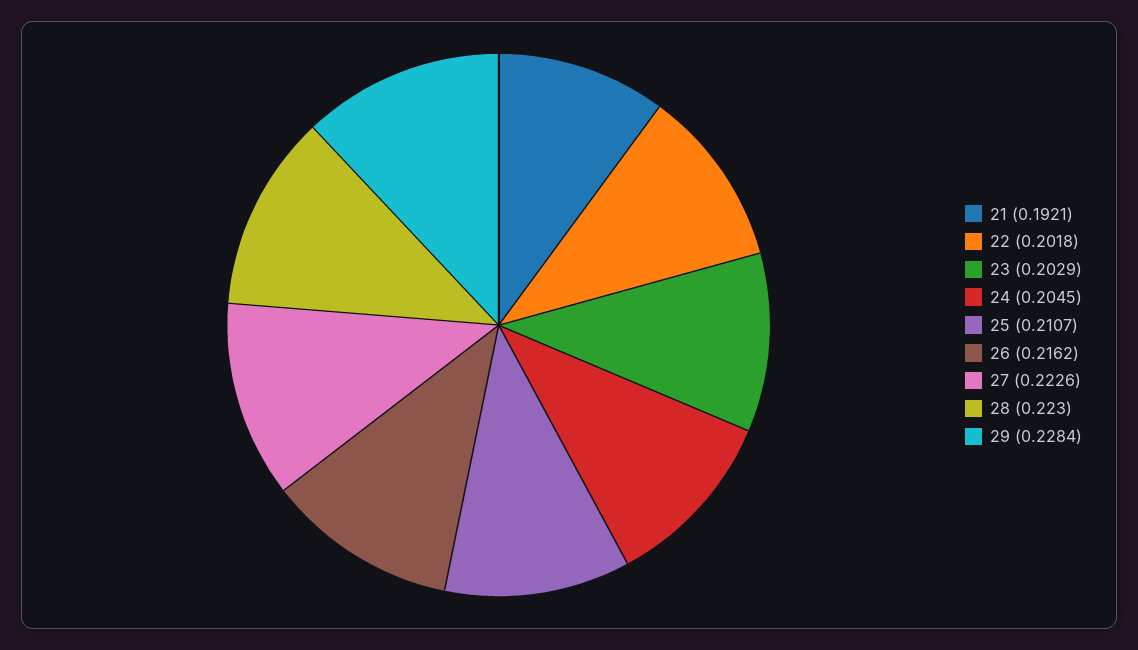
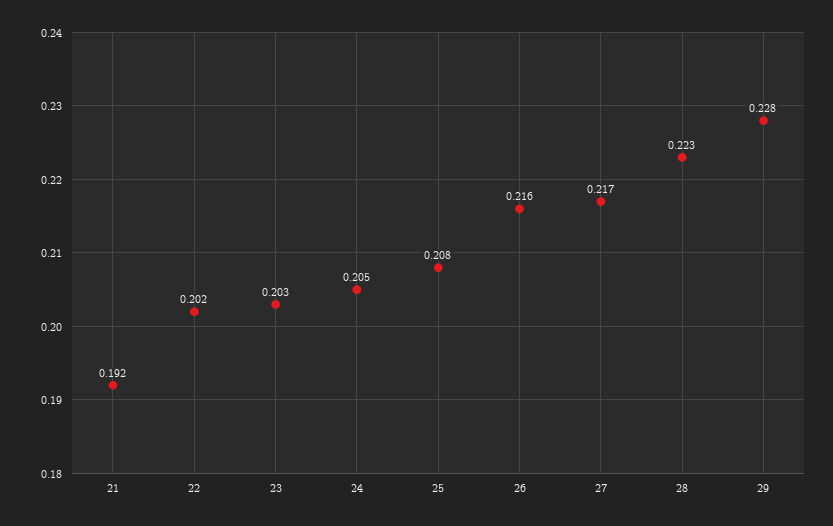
25: 0.2107 -> 0.208
27: 0.2226 -> 0.217

